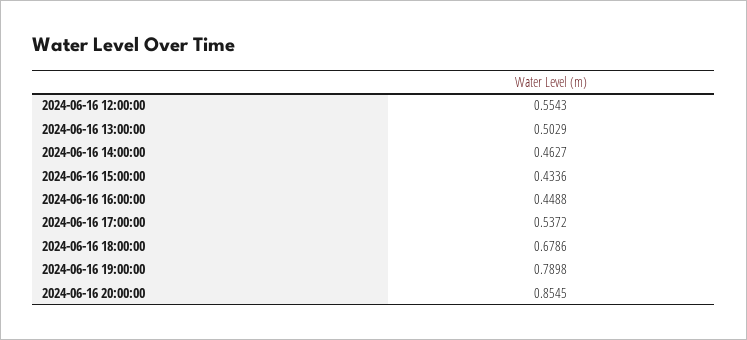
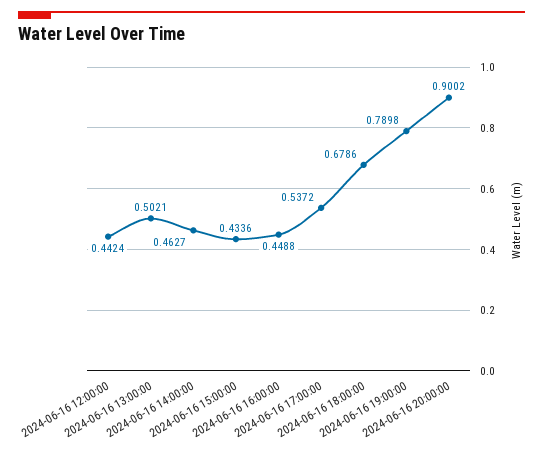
2024-06-16 12:00:00: 0.5543 -> 0.4424
2024-06-16 13:00:00: 0.5029 -> 0.5021
2024-06-16 20:00:00: 0.8545 -> 0.9002

